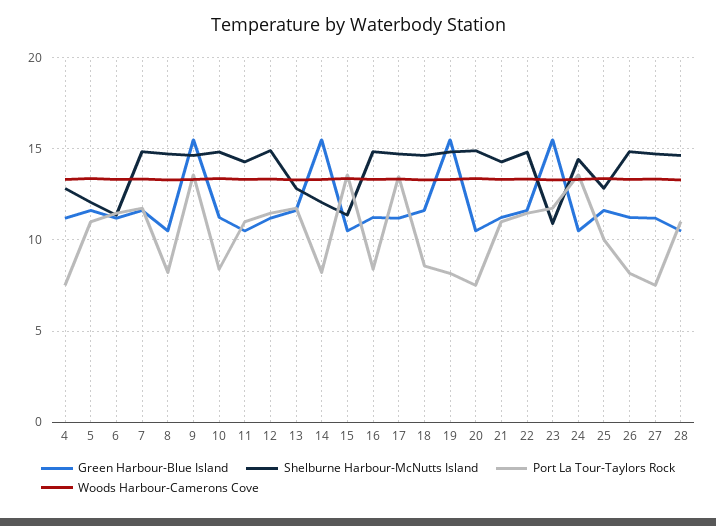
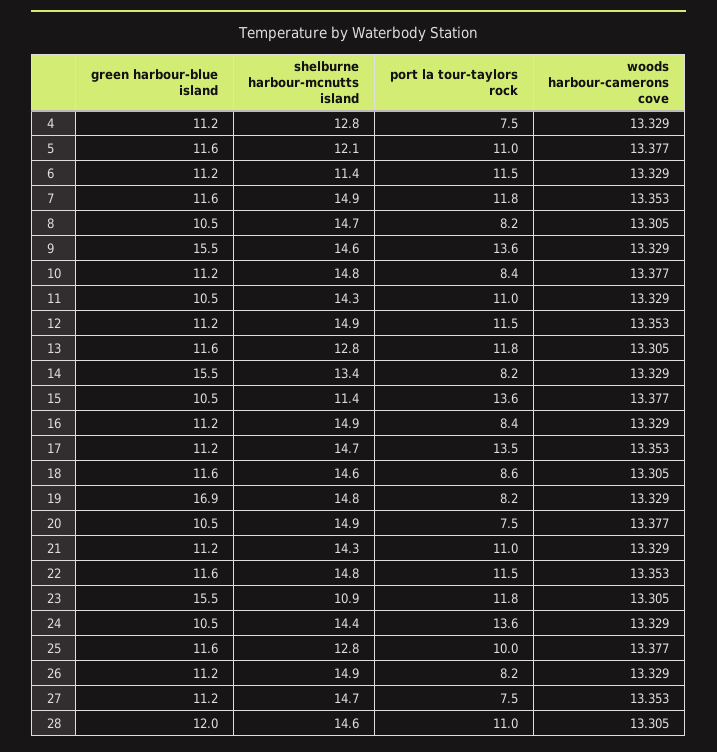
Shelburne Harbour-McNutts Island, 14: 12 -> 13.4
Green Harbour-Blue Island, 19: 15.5 -> 16.9
Green Harbour-Blue Island, 28: 10.5 -> 12

